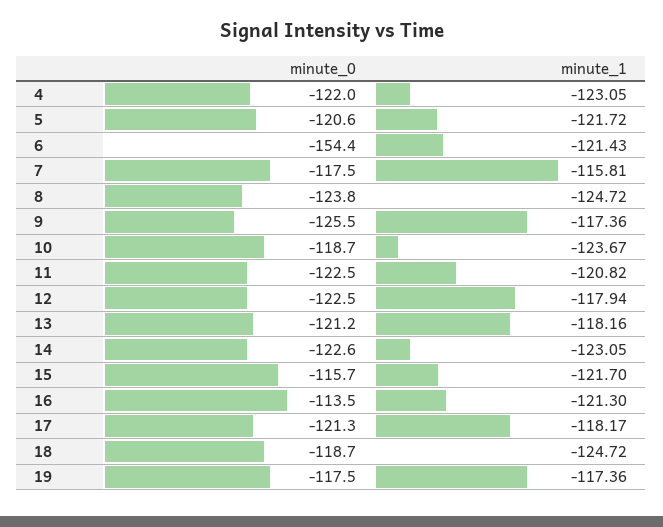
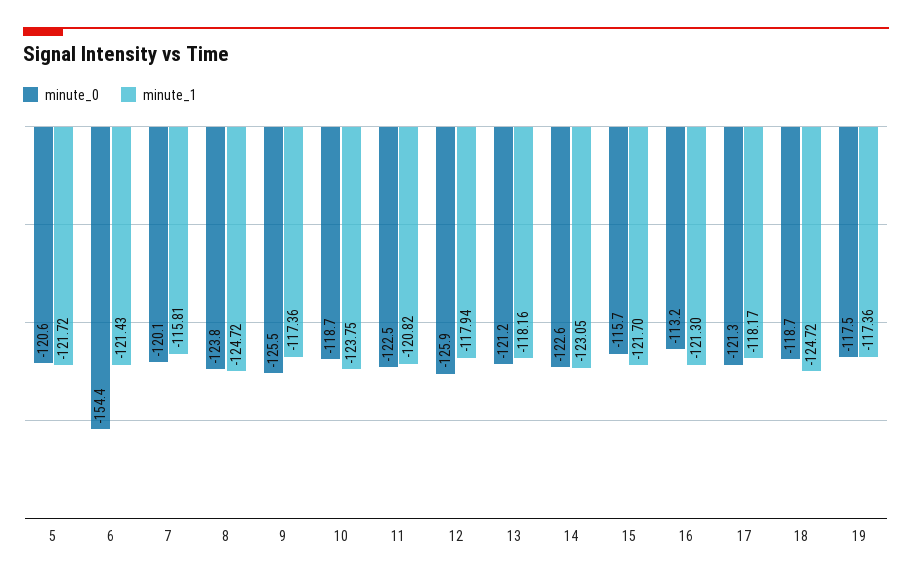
minute_0, 4: -122 -> none
minute_1, 4: -123.05 -> none
minute_0, 7: -117.5 -> -120.1
minute_1, 10: -123.67 -> -123.75
minute_0, 12: -122.5 -> -125.9
minute_0, 16: -113.5 -> -113.2

